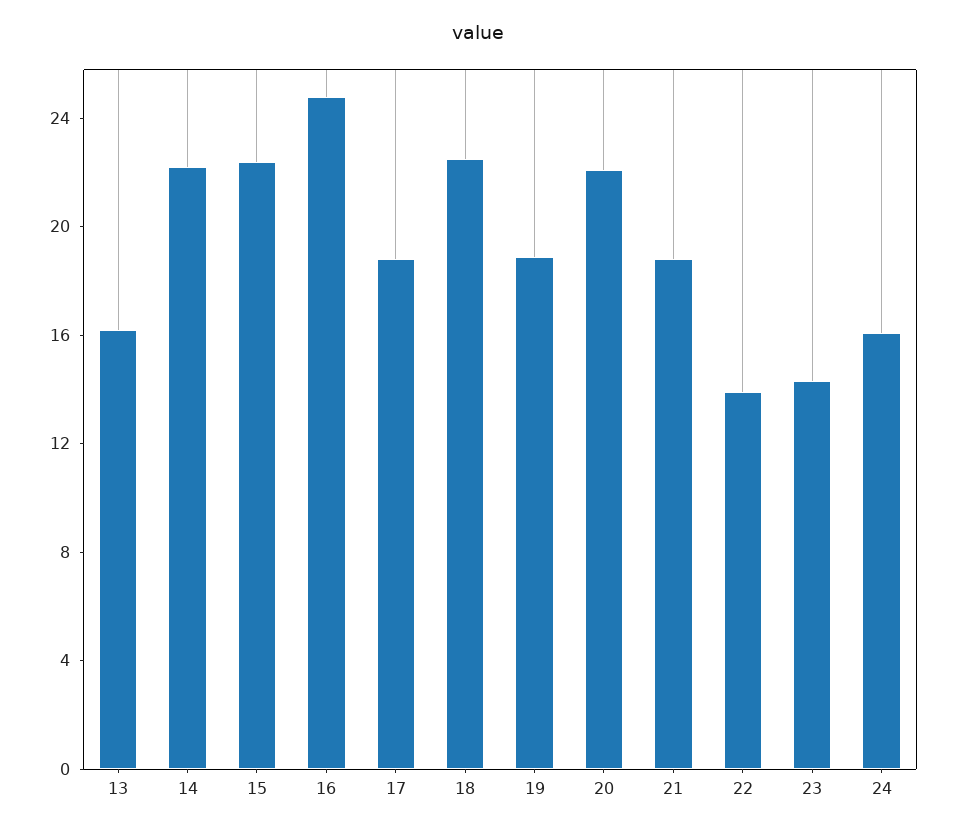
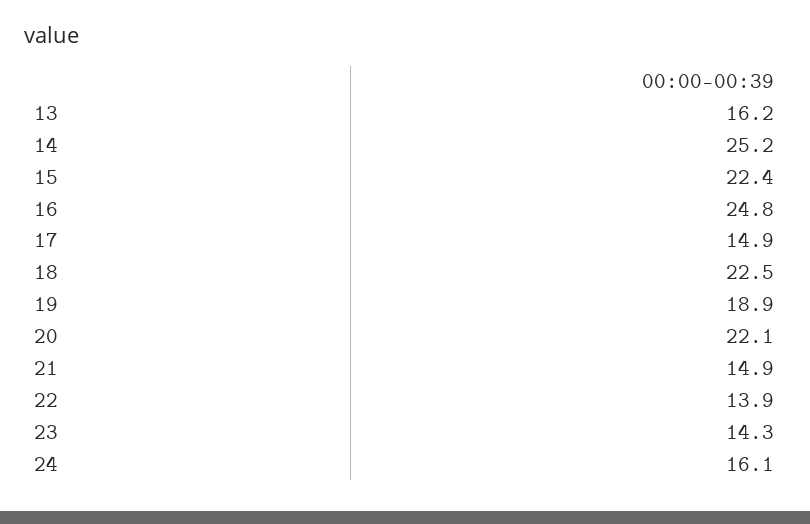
14: 22 -> 25.2
17: 19 -> 14.9
21: 19 -> 14.9

